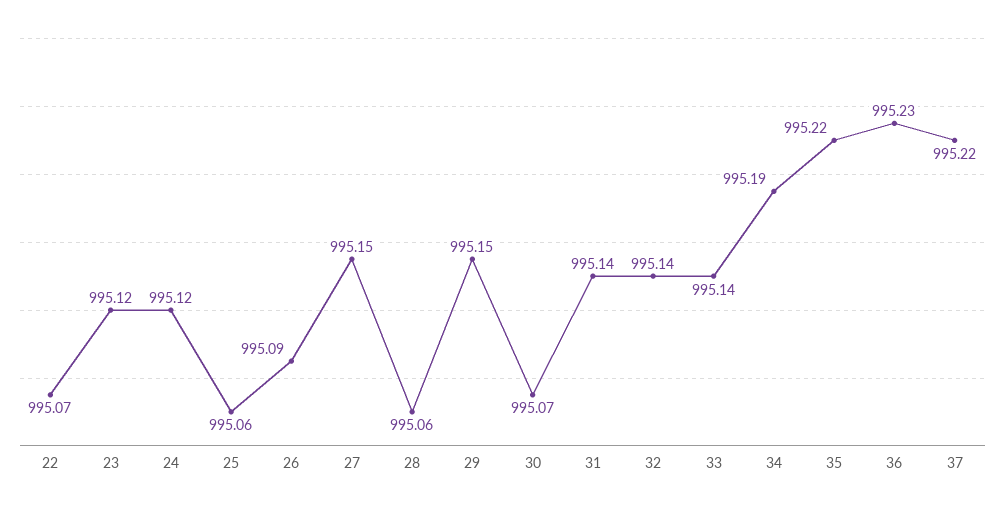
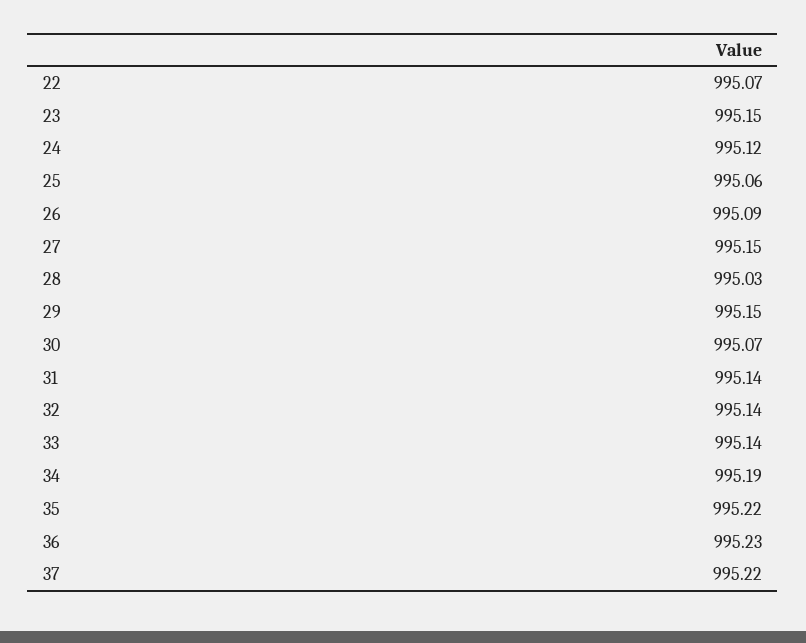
23: 995.12 -> 995.15
28: 995.06 -> 995.03

